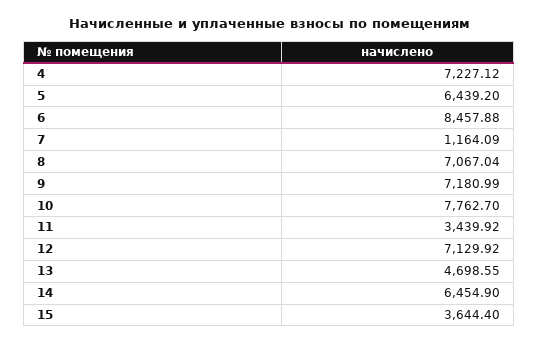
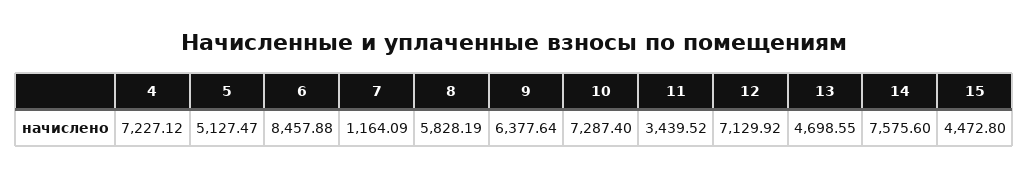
5: 6439.2 -> 5127.47
8: 7067.04 -> 5828.19
9: 7180.99 -> 6377.64
10: 7762.7 -> 7287.4
11: 3439.92 -> 3439.52
14: 6454.9 -> 7575.6
15: 3644.4 -> 4472.8

